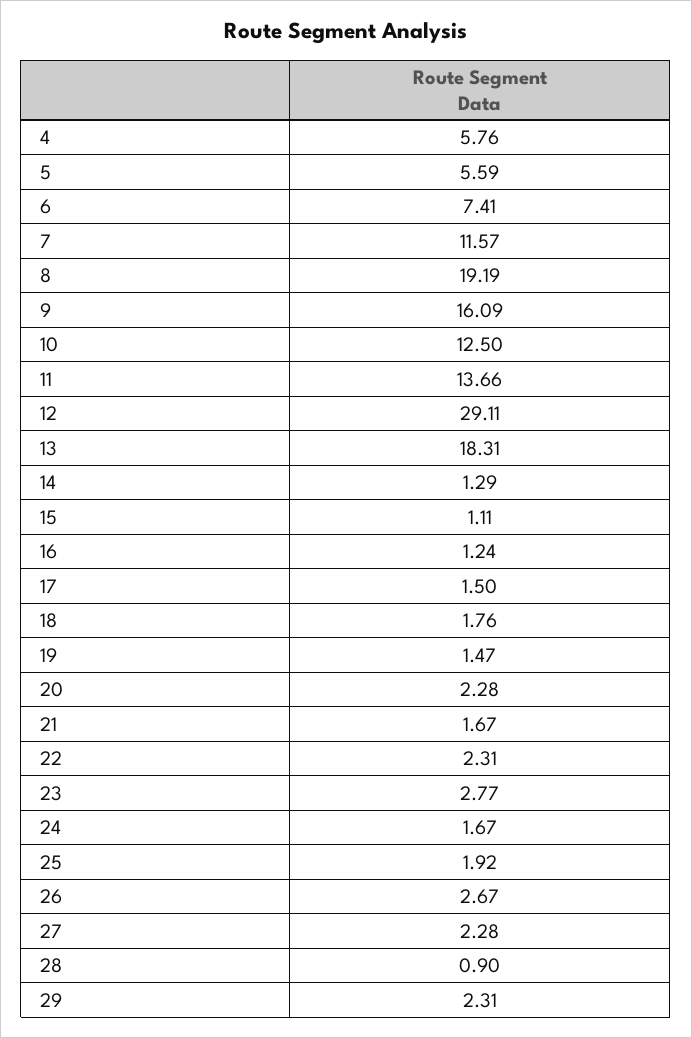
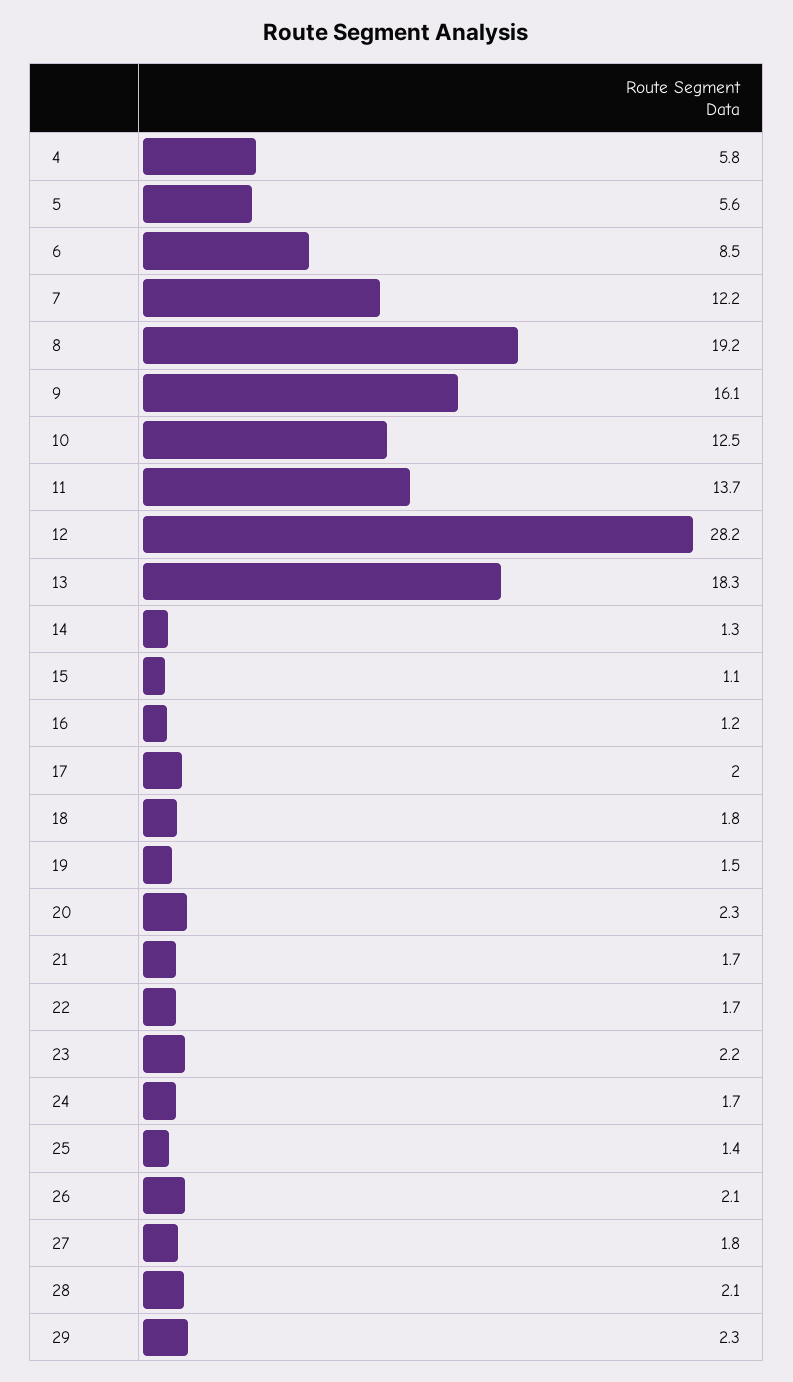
6: 7.41 -> 8.5
7: 11.57 -> 12.2
12: 29.11 -> 28.2
17: 1.5 -> 2
22: 2.31 -> 1.7
23: 2.77 -> 2.2
25: 1.92 -> 1.4
26: 2.67 -> 2.1
27: 2.28 -> 1.8
28: 0.9 -> 2.1

